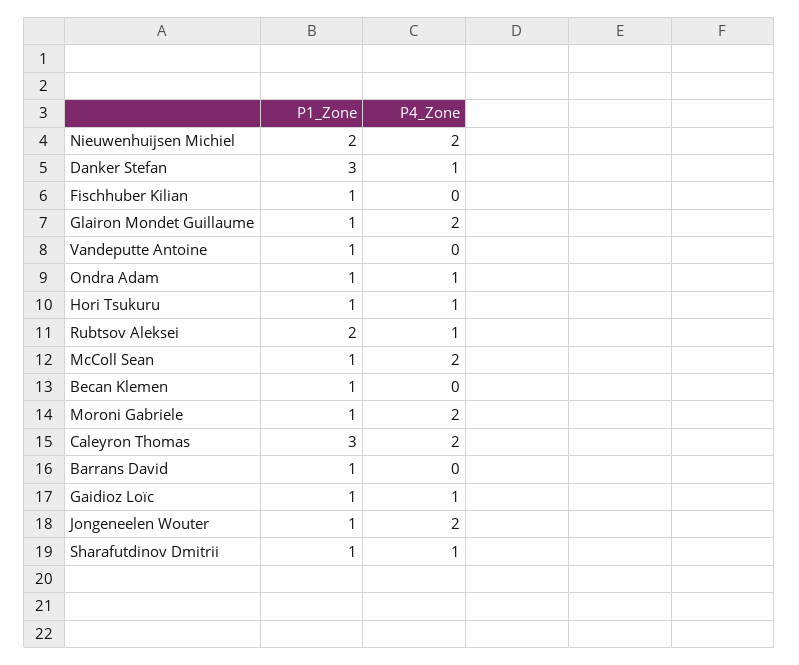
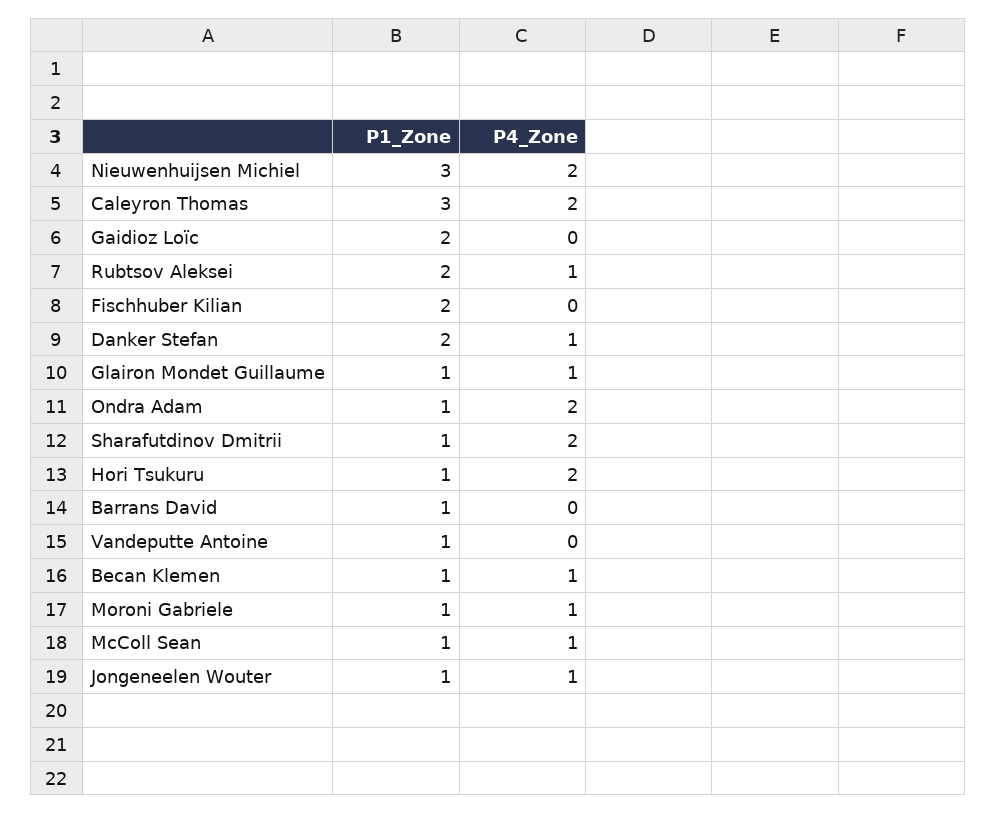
P1_Zone, Nieuwenhuijsen Michiel: 2 -> 3
P1_Zone, Danker Stefan: 3 -> 2
P1_Zone, Fischhuber Kilian: 1 -> 2
P4_Zone, Glairon Mondet Guillaume: 2 -> 1
P4_Zone, Ondra Adam: 1 -> 2
P4_Zone, Hori Tsukuru: 1 -> 2
P4_Zone, McColl Sean: 2 -> 1
P4_Zone, Becan Klemen: 0 -> 1
P4_Zone, Moroni Gabriele: 2 -> 1
P1_Zone, Gaidioz Loïc: 1 -> 2
P4_Zone, Gaidioz Loïc: 1 -> 0
P4_Zone, Jongeneelen Wouter: 2 -> 1
P4_Zone, Sharafutdinov Dmitrii: 1 -> 2

